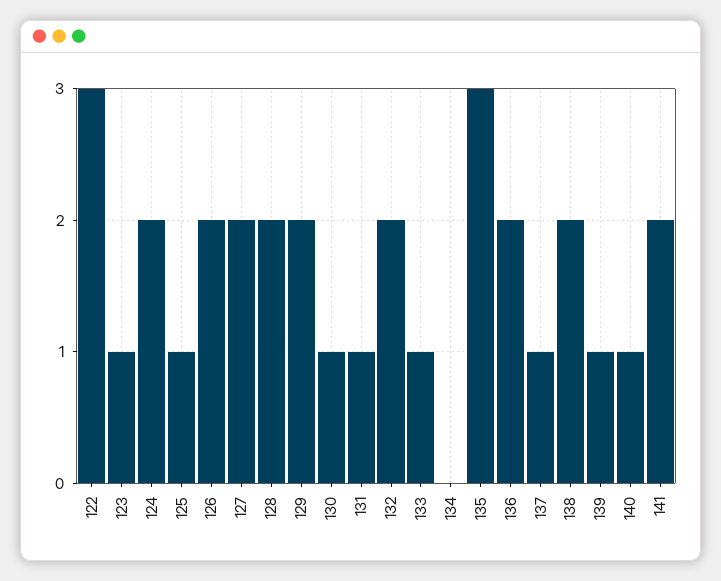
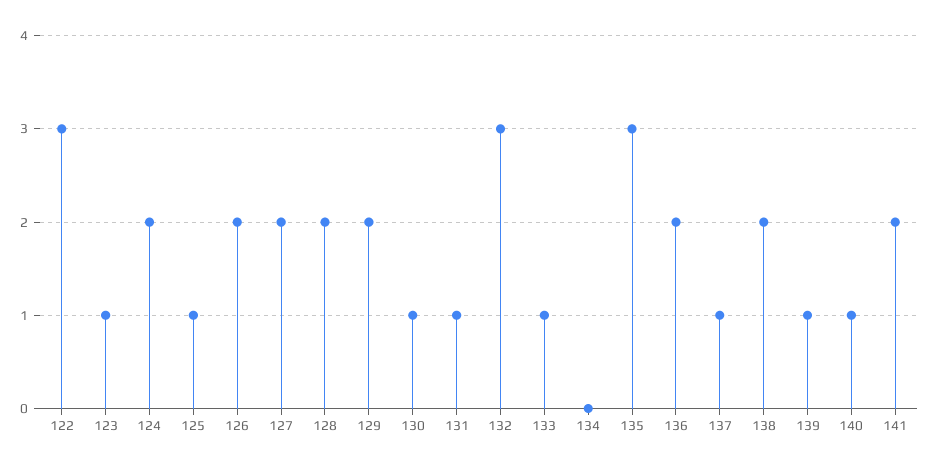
132: 2 -> 3

